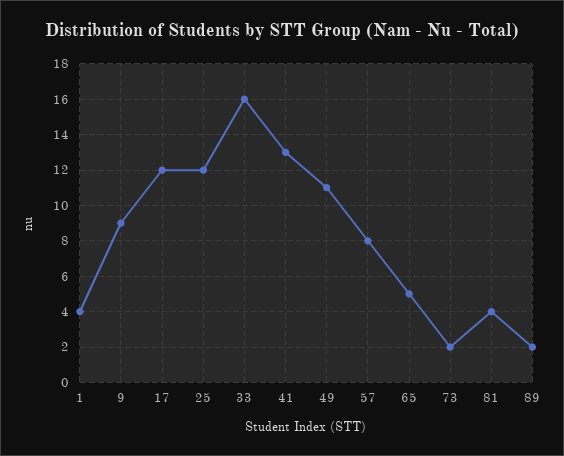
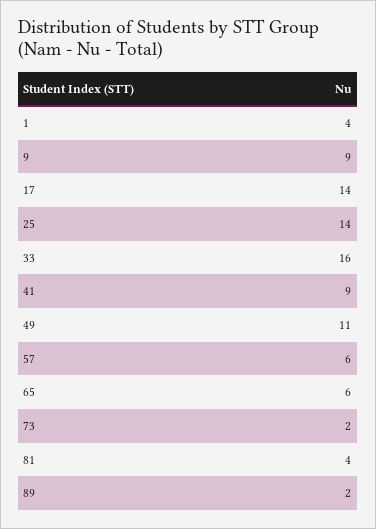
17: 12 -> 14
25: 12 -> 14
41: 13 -> 9
57: 8 -> 6
65: 5 -> 6

